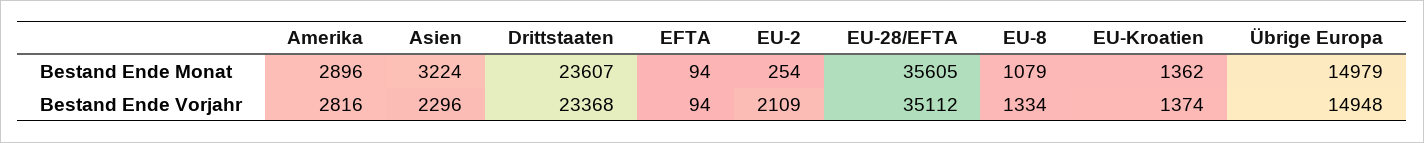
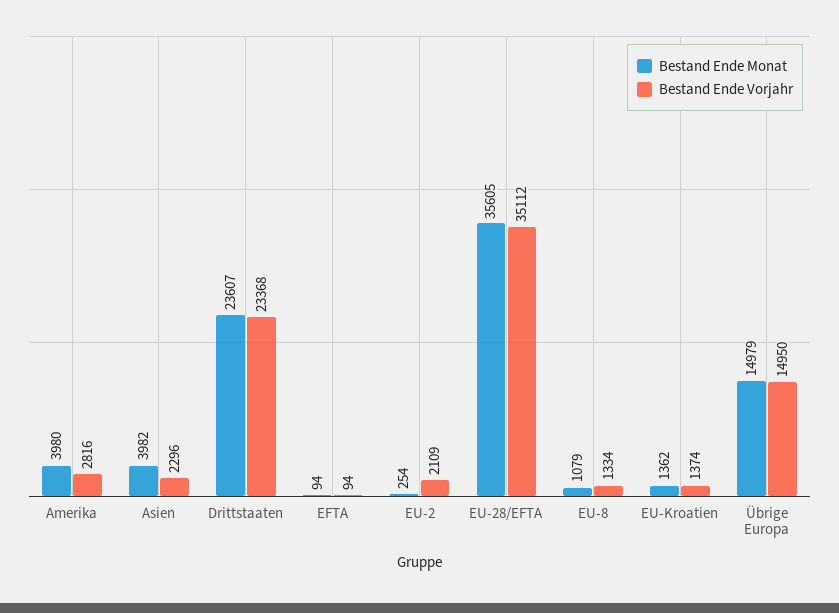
Bestand Ende Monat, Amerika: 2896 -> 3980
Bestand Ende Monat, Asien: 3224 -> 3982
Bestand Ende Vorjahr, Übrige Europa: 14948 -> 14950

